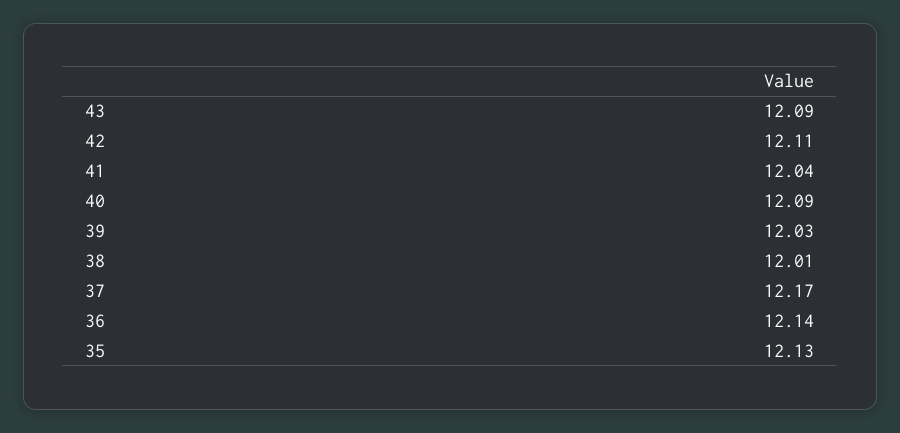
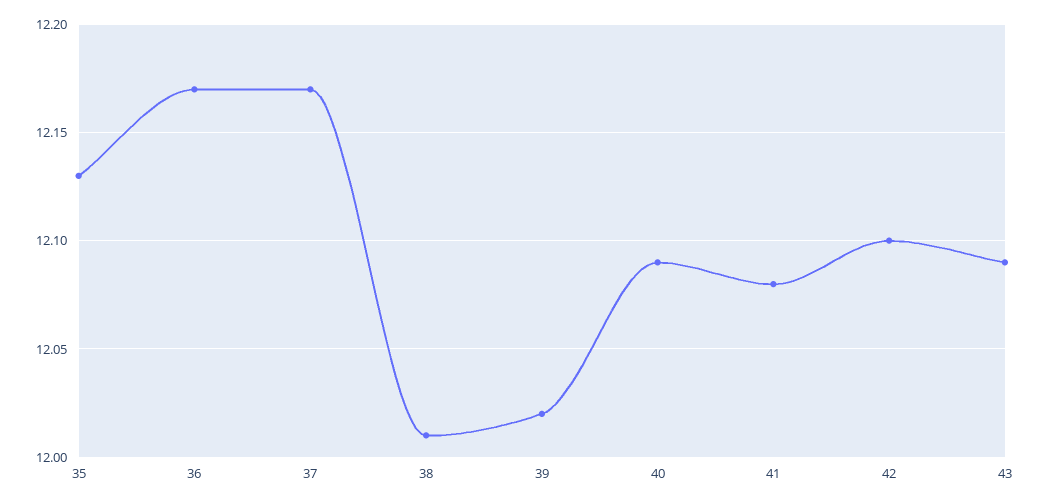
42: 12.11 -> 12.1
41: 12.04 -> 12.08
39: 12.03 -> 12.02
36: 12.14 -> 12.17

